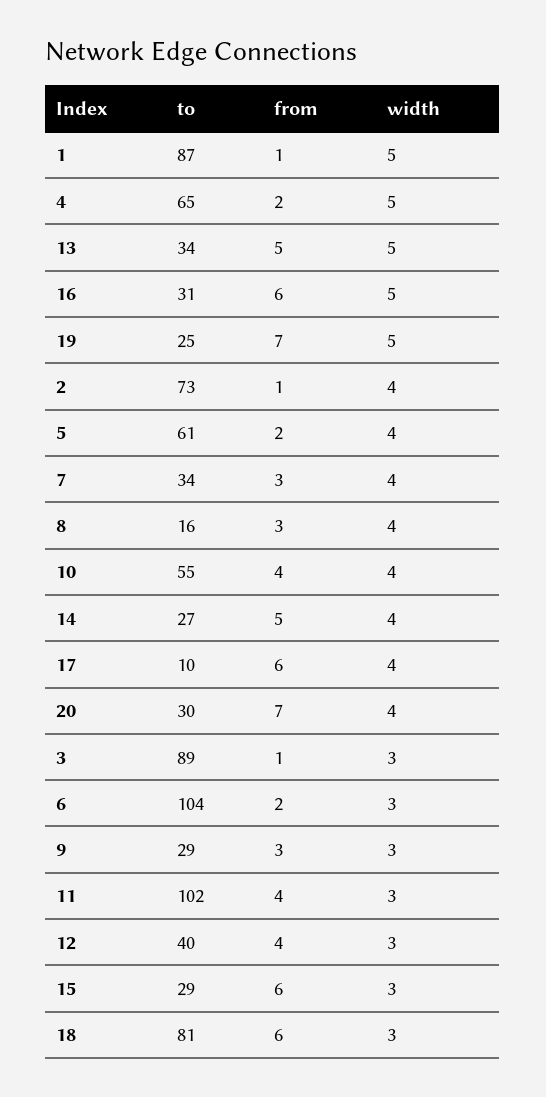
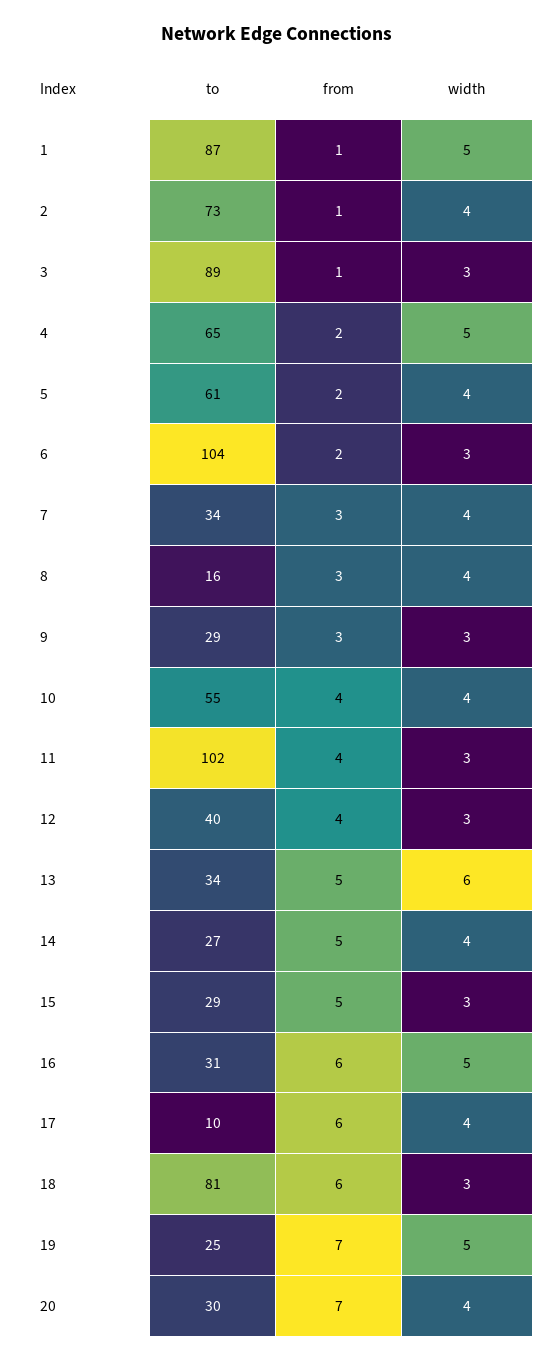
width, 13: 5 -> 6
from, 15: 6 -> 5

